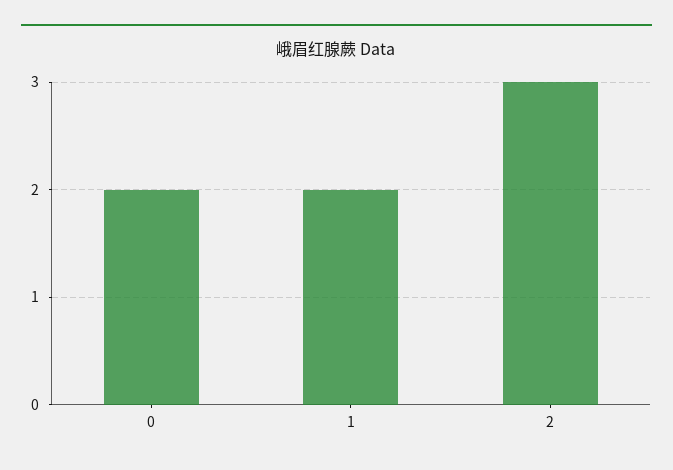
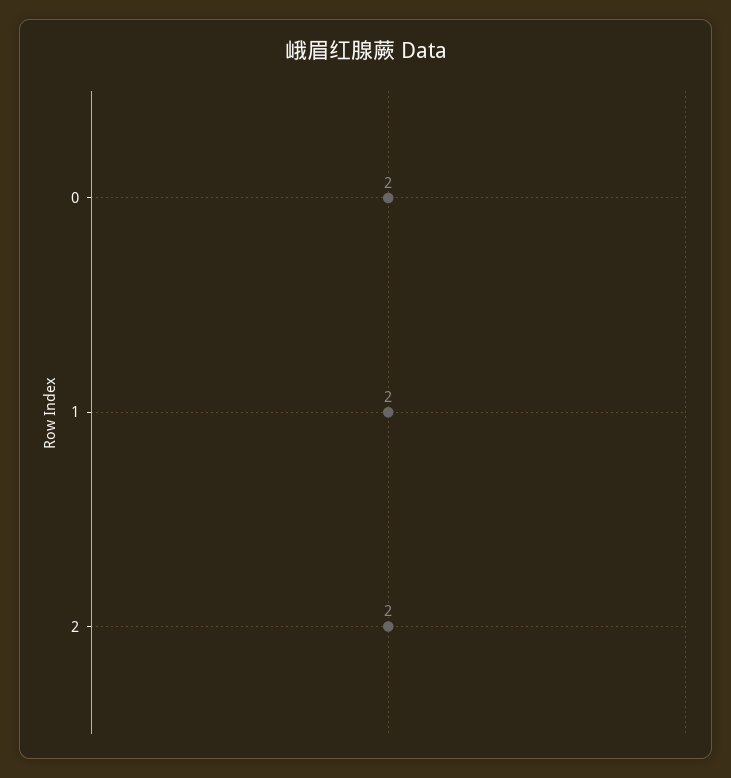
2: 3 -> 2

